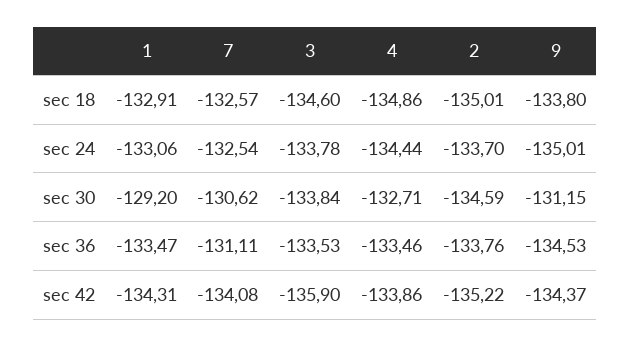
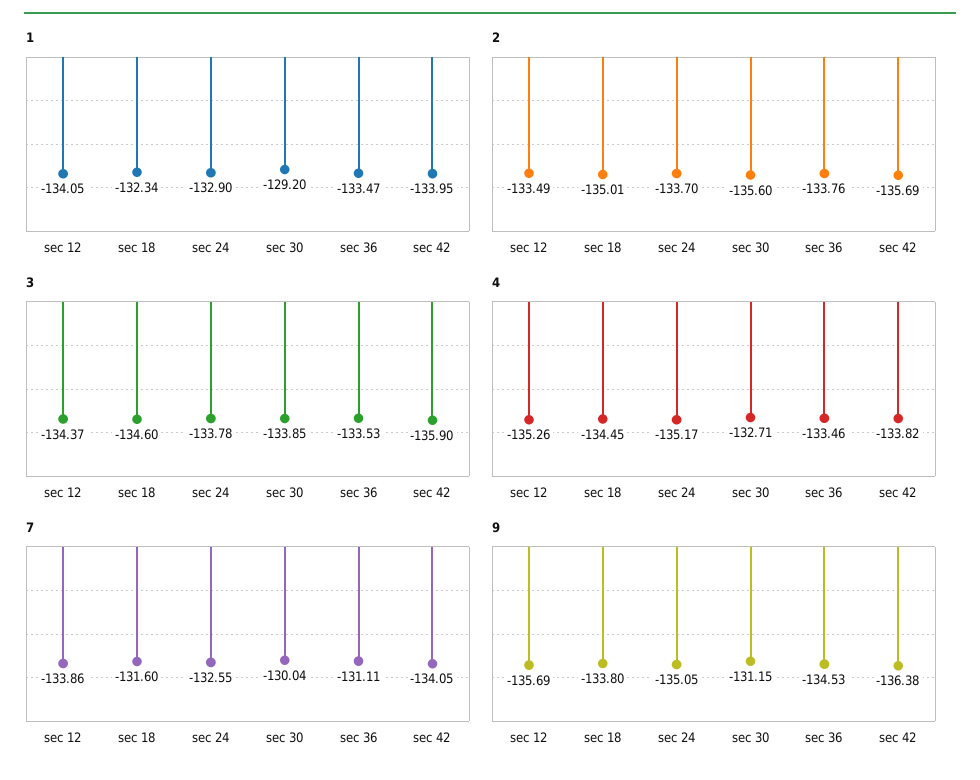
1, sec 18: -132.91 -> -132.34
7, sec 18: -132.57 -> -131.6
4, sec 18: -134.86 -> -134.45
1, sec 24: -133.06 -> -132.9
7, sec 24: -132.54 -> -132.55
4, sec 24: -134.44 -> -135.17
9, sec 24: -135.01 -> -135.05
7, sec 30: -130.62 -> -130.04
3, sec 30: -133.84 -> -133.85
2, sec 30: -134.59 -> -135.6
1, sec 42: -134.31 -> -133.95
7, sec 42: -134.08 -> -134.05
4, sec 42: -133.86 -> -133.82
2, sec 42: -135.22 -> -135.69
9, sec 42: -134.37 -> -136.38
1, sec 12: none -> -134.05
2, sec 12: none -> -133.49
3, sec 12: none -> -134.37
4, sec 12: none -> -135.26
7, sec 12: none -> -133.86
9, sec 12: none -> -135.69

